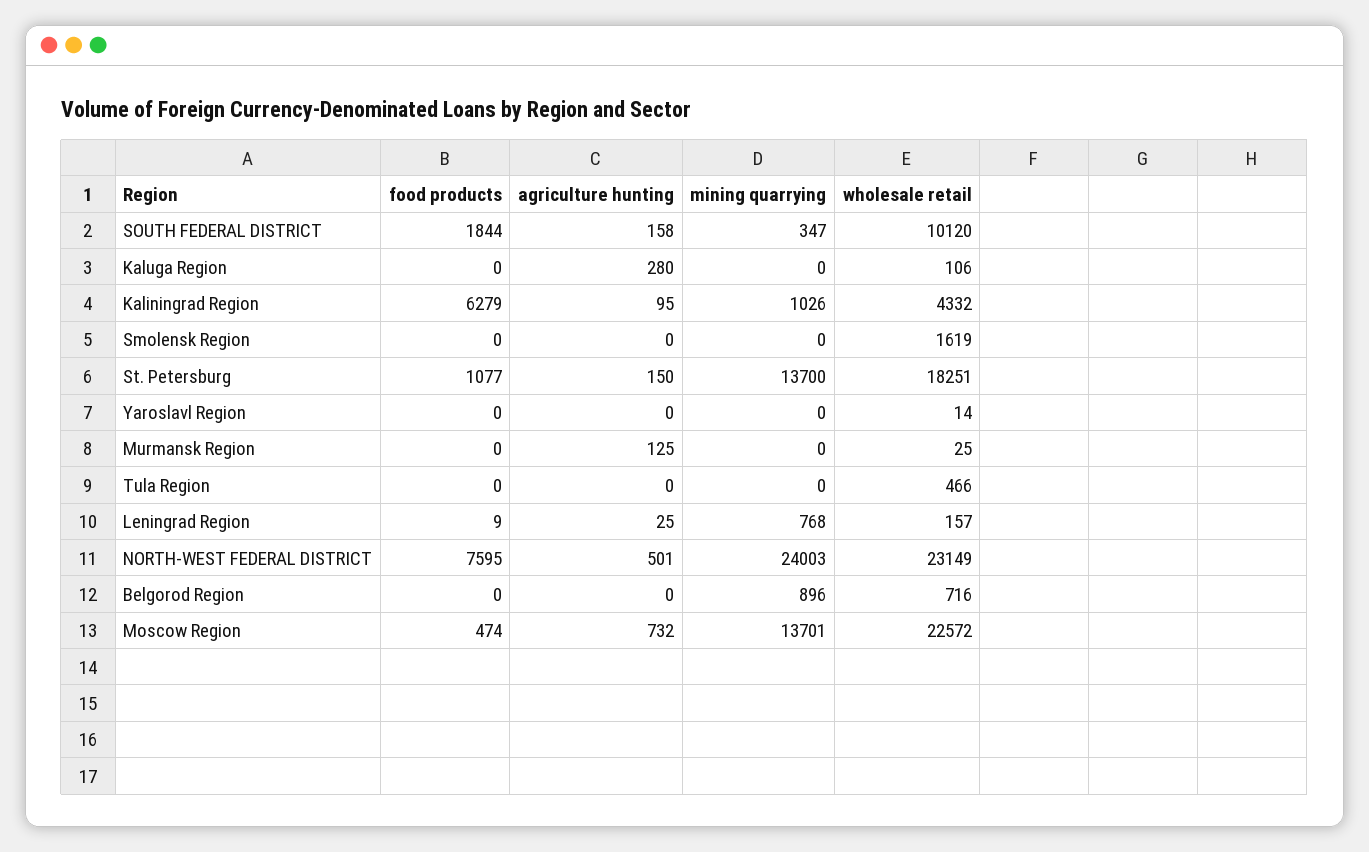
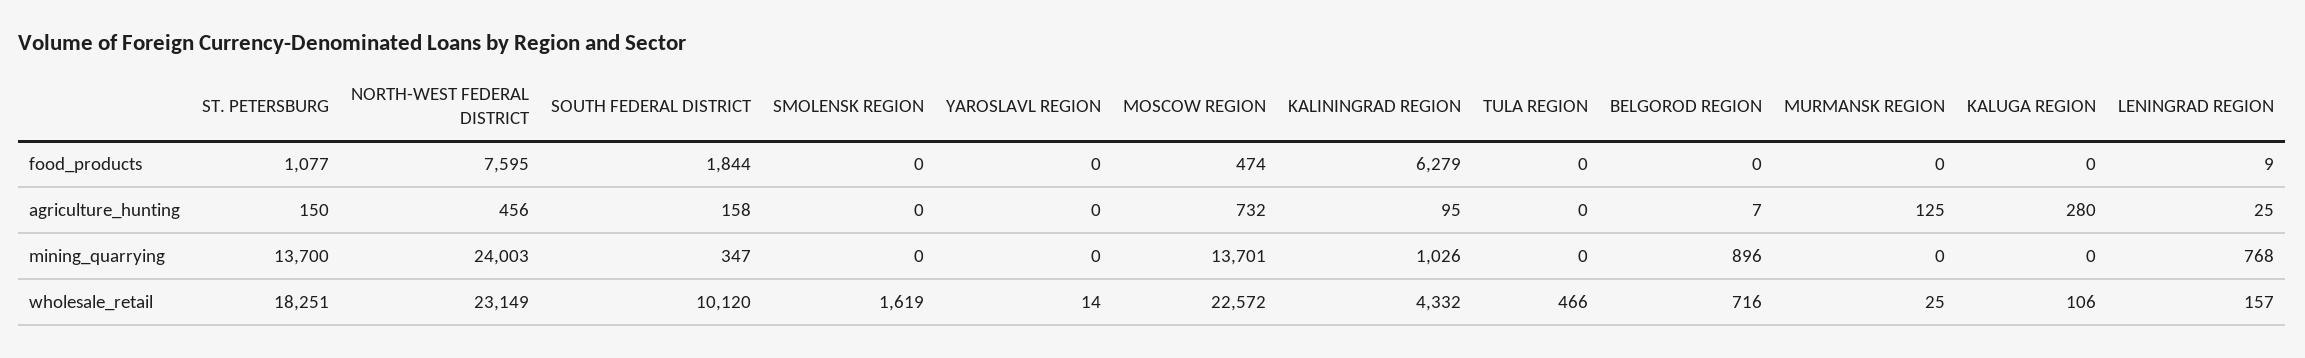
agriculture hunting, NORTH-WEST FEDERAL DISTRICT: 501 -> 456
agriculture hunting, Belgorod Region: 0 -> 7

